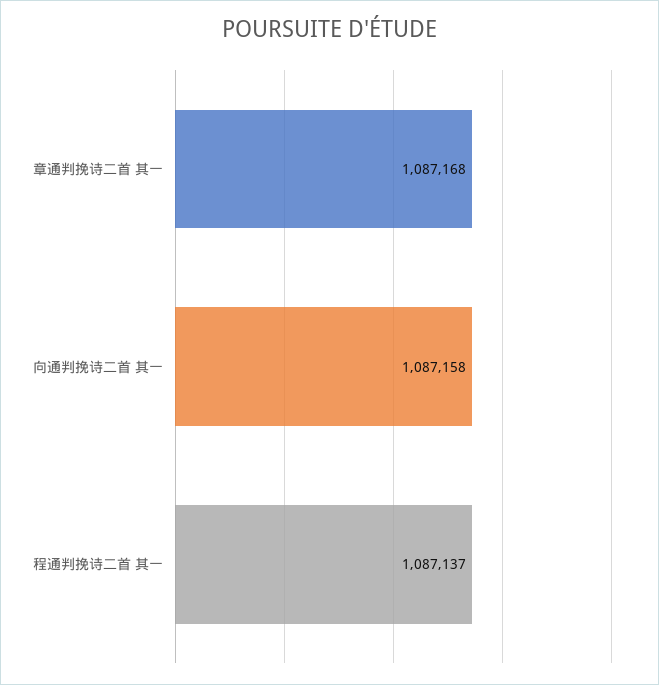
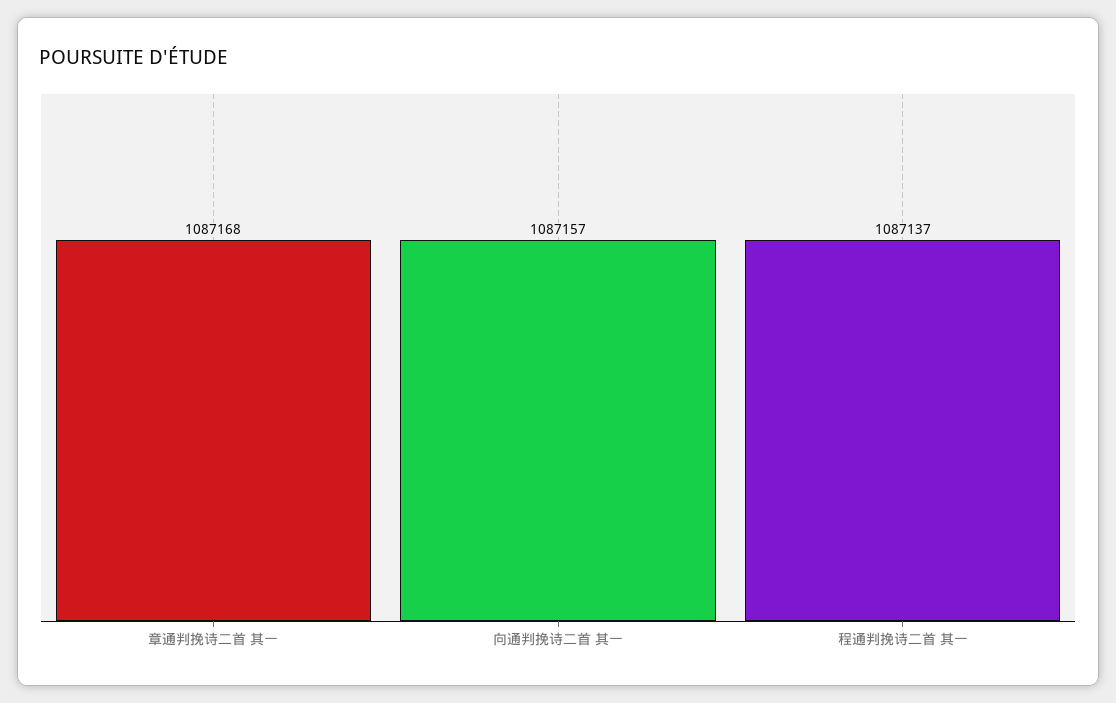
向通判挽诗二首 其一: 1087158 -> 1087157

